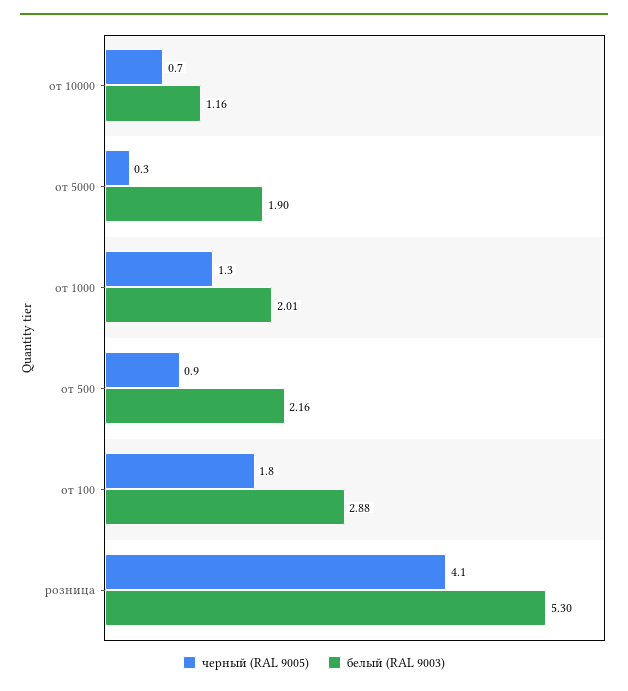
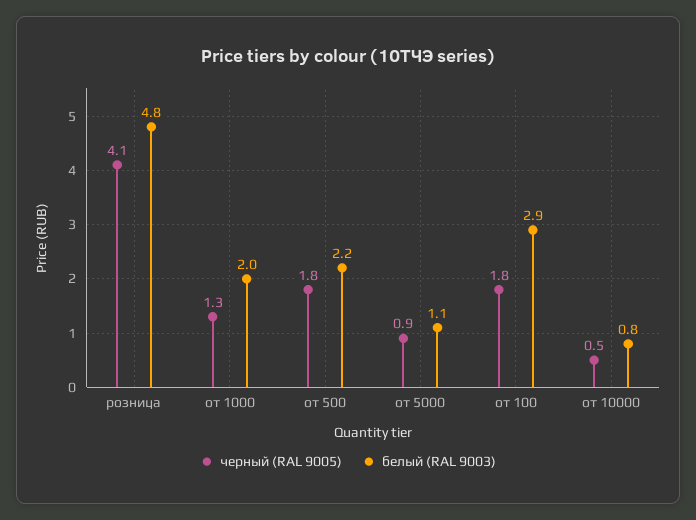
черный (RAL 9005), от 10000: 0.7 -> 0.5
белый (RAL 9003), от 10000: 1.16 -> 0.8
черный (RAL 9005), от 5000: 0.3 -> 0.9
белый (RAL 9003), от 5000: 1.9 -> 1.1
черный (RAL 9005), от 500: 0.9 -> 1.8
белый (RAL 9003), розница: 5.3 -> 4.8

